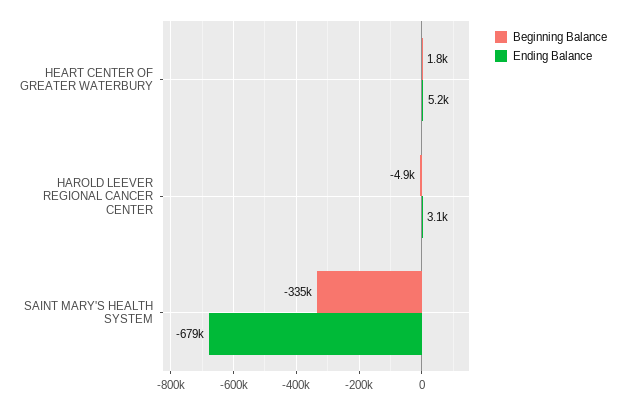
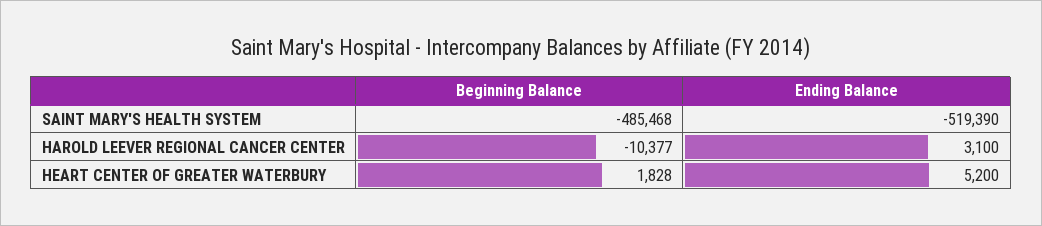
Beginning Balance, HAROLD LEEVER REGIONAL CANCER CENTER: -4900 -> -10377
Beginning Balance, SAINT MARY'S HEALTH SYSTEM: -335000 -> -485468
Ending Balance, SAINT MARY'S HEALTH SYSTEM: -679000 -> -519390

